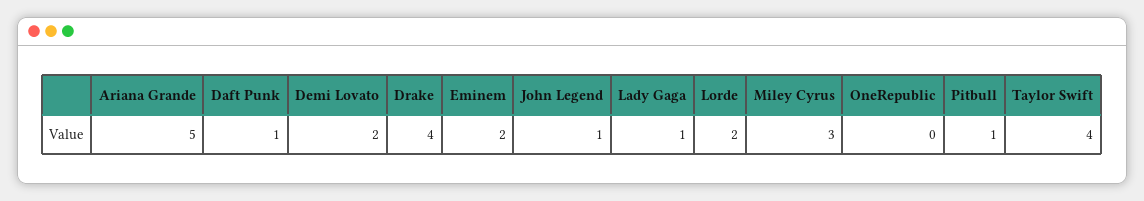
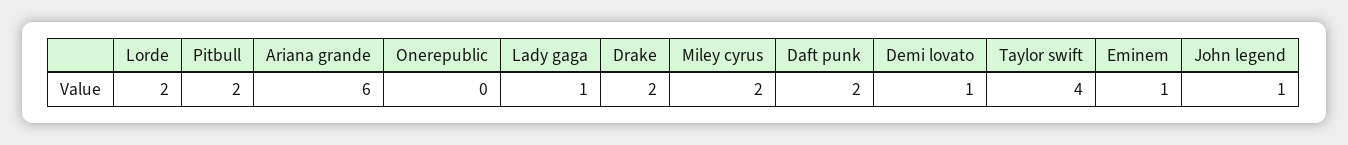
Ariana Grande: 5 -> 6
Daft Punk: 1 -> 2
Demi Lovato: 2 -> 1
Drake: 4 -> 2
Eminem: 2 -> 1
Miley Cyrus: 3 -> 2
Pitbull: 1 -> 2

